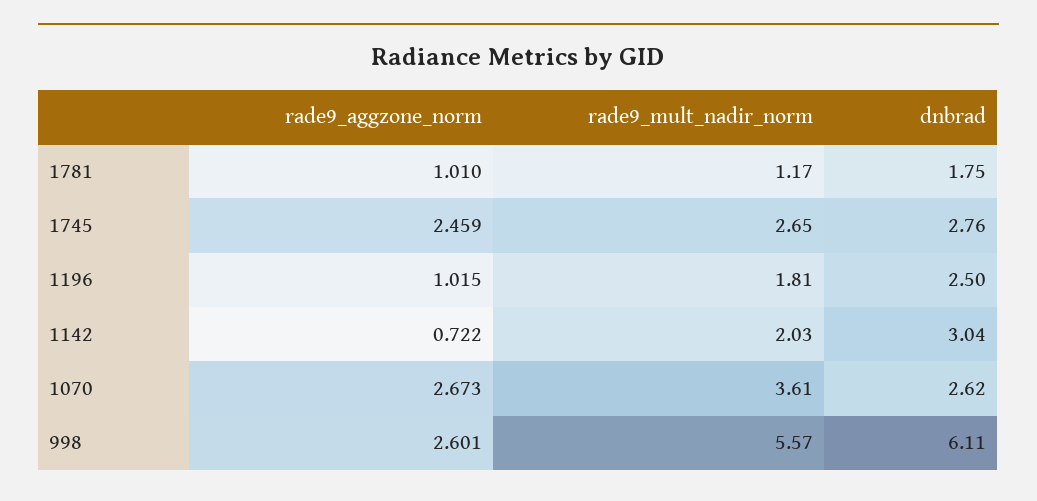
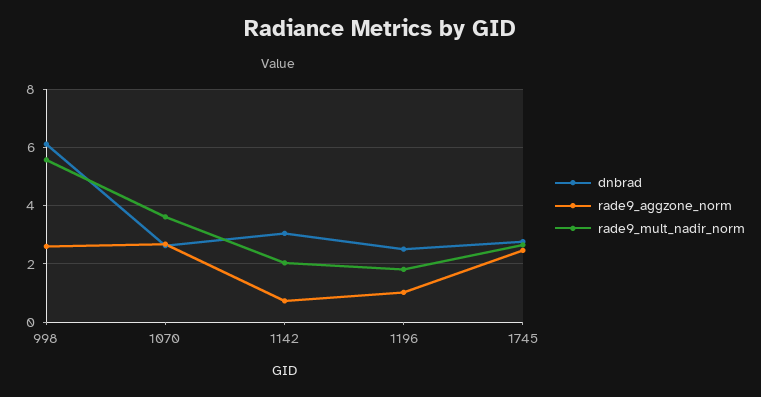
rade9_aggzone_norm, 1781: 1.01 -> none
rade9_mult_nadir_norm, 1781: 1.17 -> none
dnbrad, 1781: 1.75 -> none

